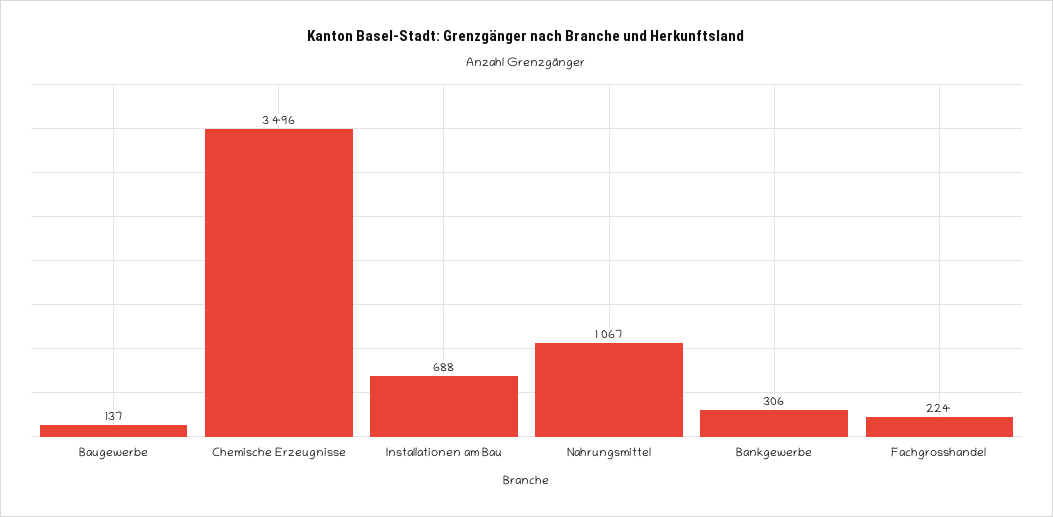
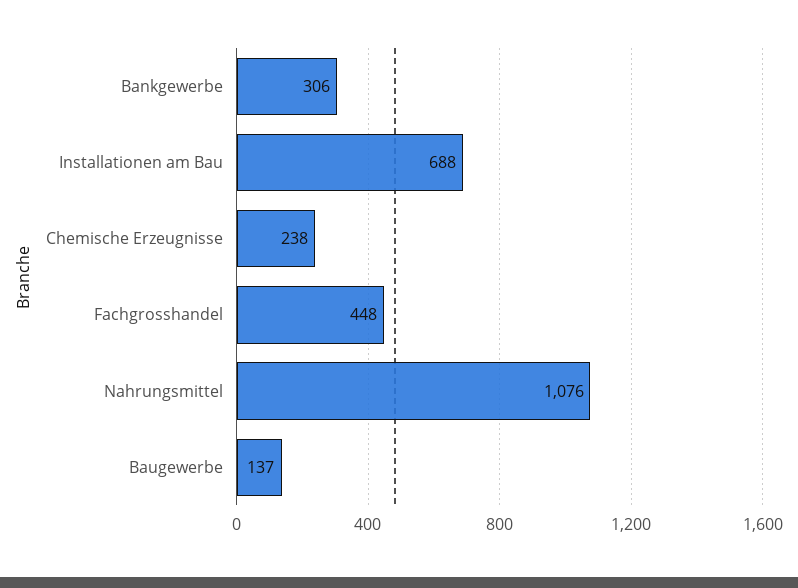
Chemische Erzeugnisse: 3496 -> 238
Nahrungsmittel: 1067 -> 1076
Fachgrosshandel: 224 -> 448

